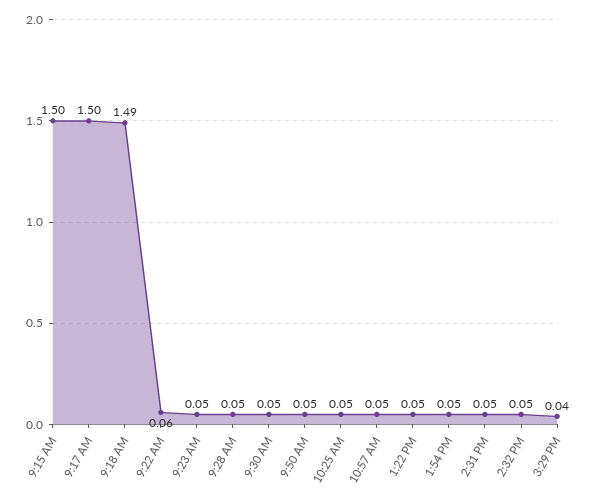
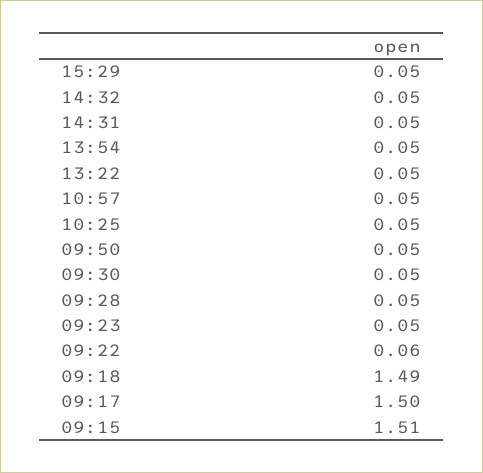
9:15 AM: 1.5 -> 1.51
3:29 PM: 0.04 -> 0.05

